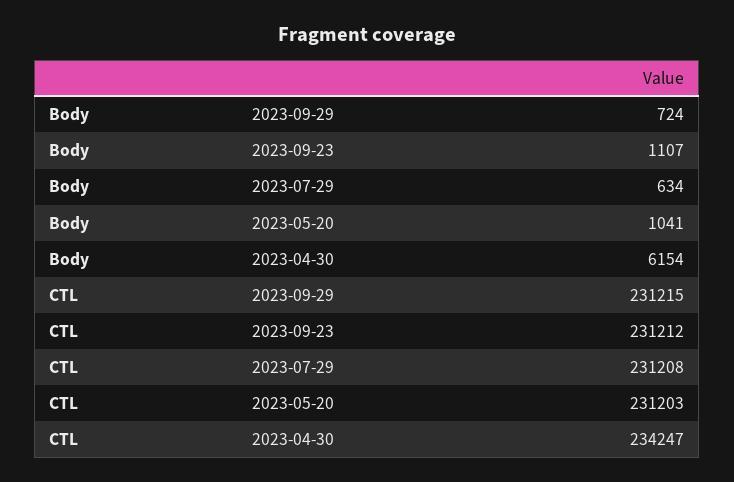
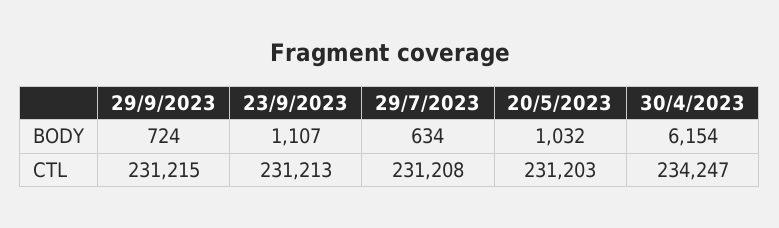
Body, 2023-05-20: 1041 -> 1032
CTL, 2023-09-23: 231212 -> 231213

